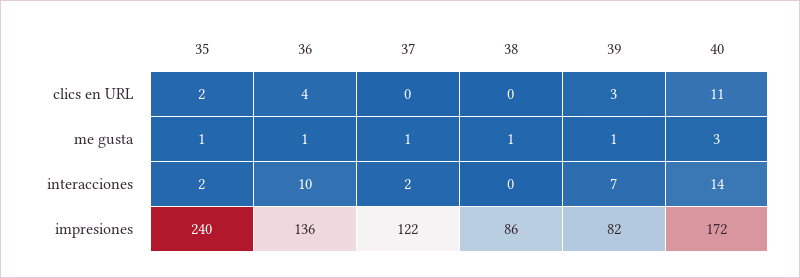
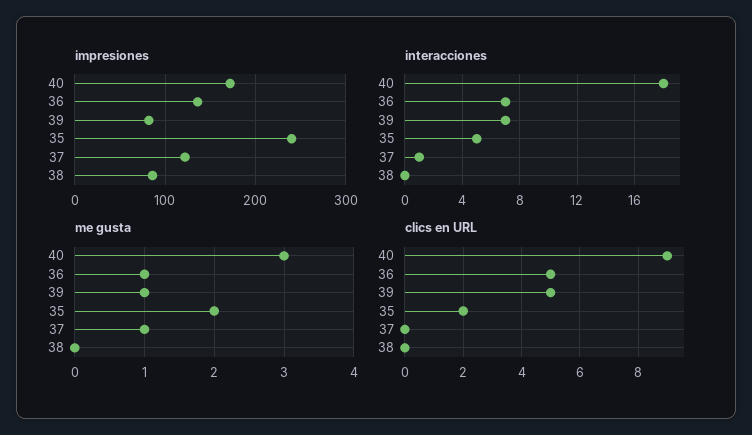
clics en URL, 36: 4 -> 5
clics en URL, 39: 3 -> 5
clics en URL, 40: 11 -> 9
me gusta, 35: 1 -> 2
me gusta, 38: 1 -> 0
interacciones, 35: 2 -> 5
interacciones, 36: 10 -> 7
interacciones, 37: 2 -> 1
interacciones, 40: 14 -> 18

